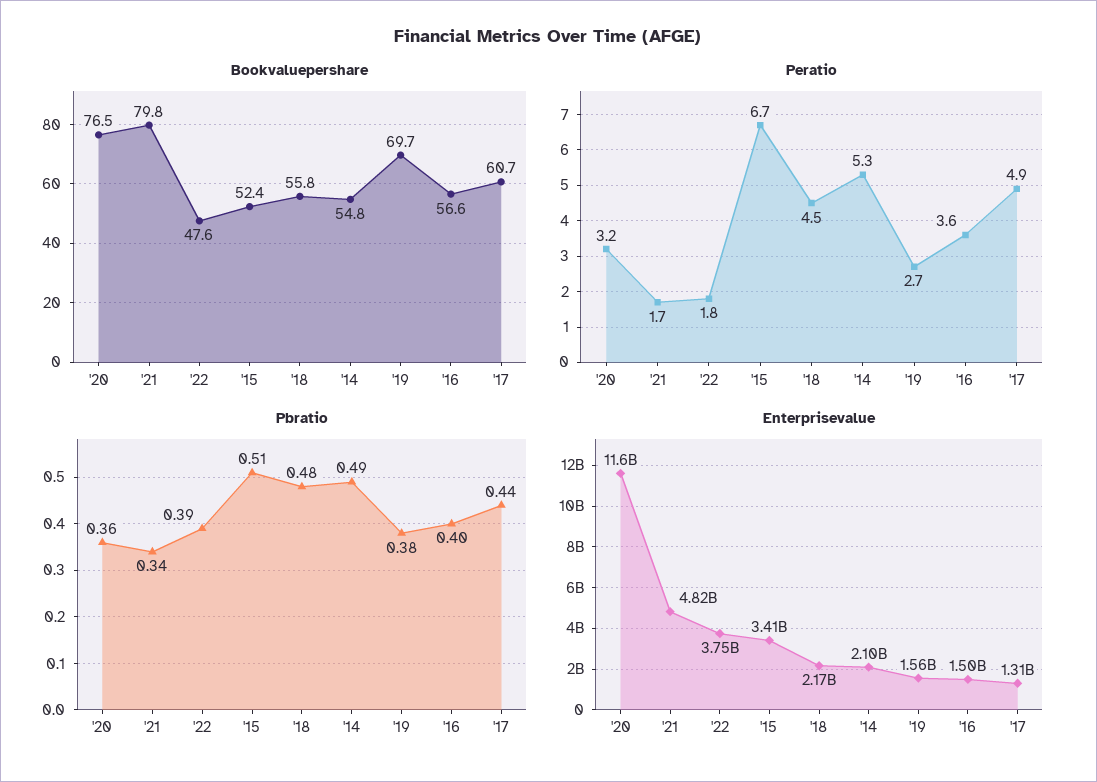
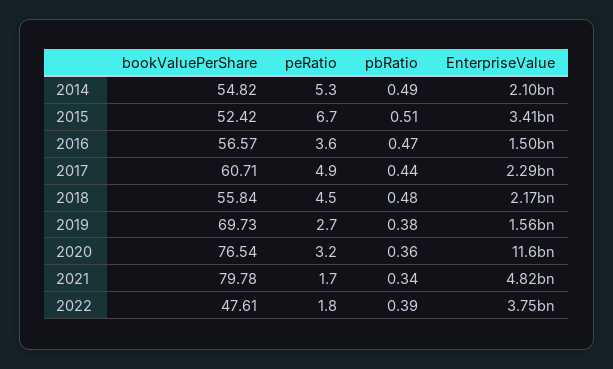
Pbratio, '16: 0.4 -> 0.47
Enterprisevalue, '17: 1310000000 -> 2290000000

